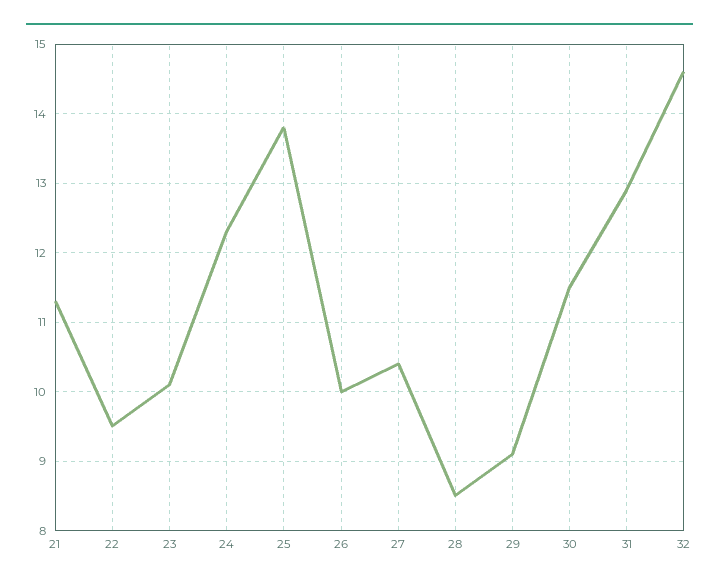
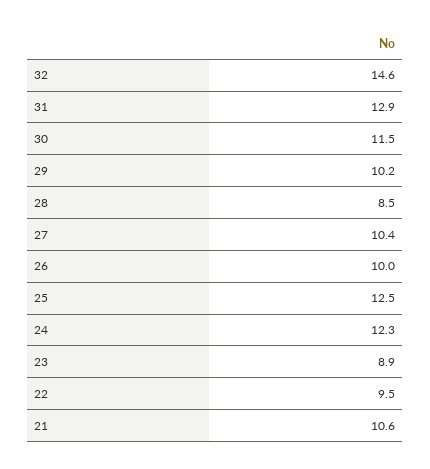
21: 11.3 -> 10.6
23: 10.1 -> 8.9
25: 13.8 -> 12.5
29: 9.1 -> 10.2

